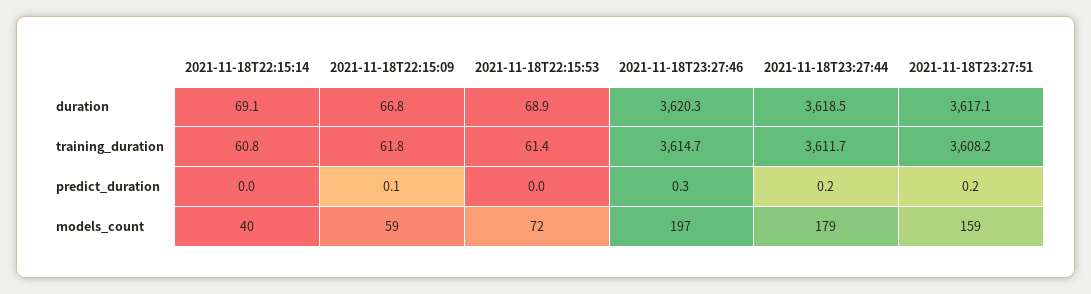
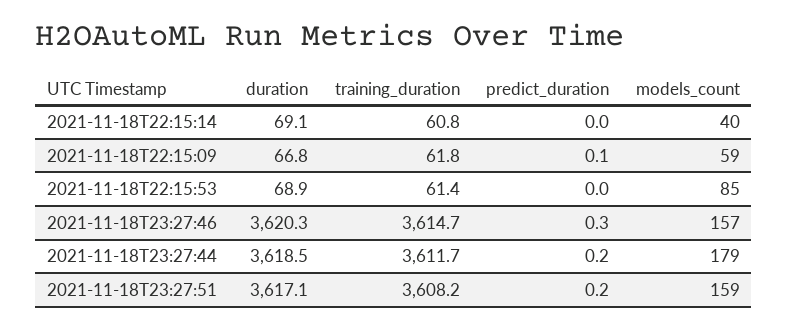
2021-11-18T22:15:53, models_count: 72 -> 85
2021-11-18T23:27:46, models_count: 197 -> 157

